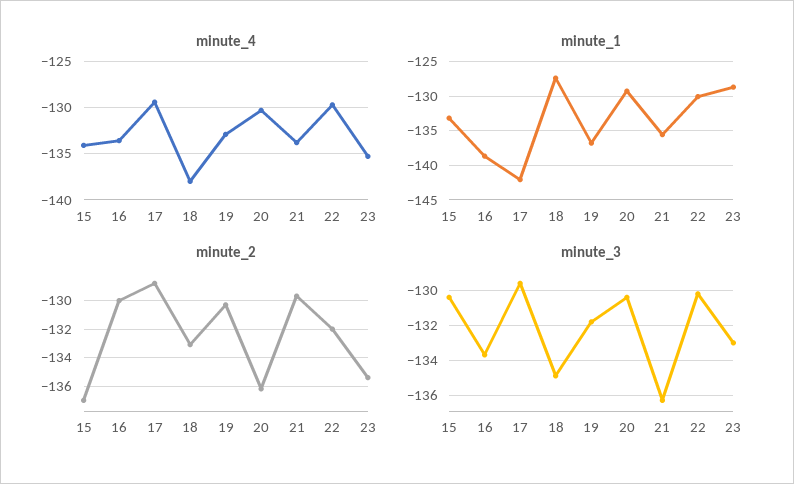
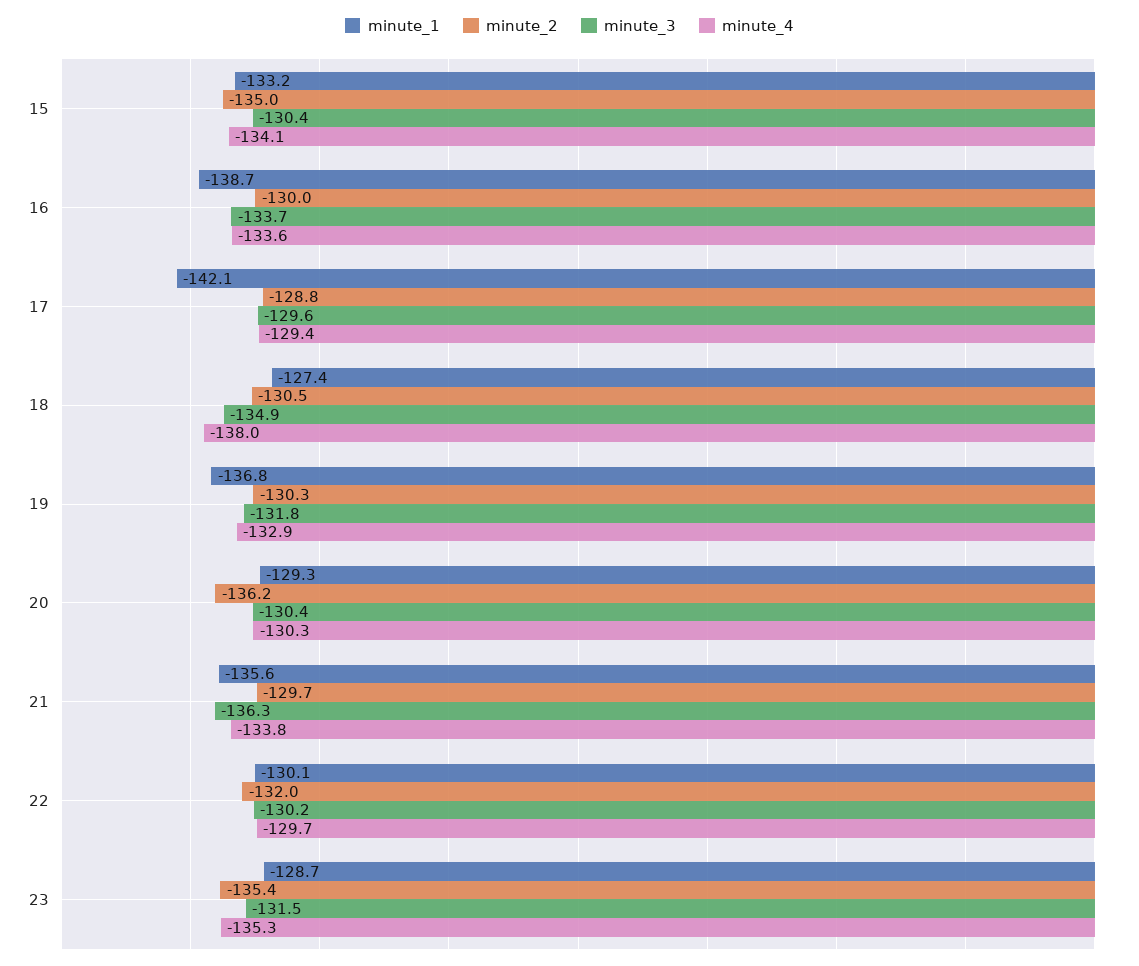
minute_2, 15: -137 -> -135
minute_2, 18: -133 -> -130.5
minute_3, 23: -133 -> -131.5

